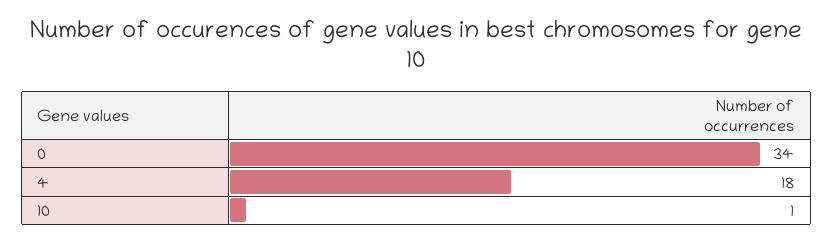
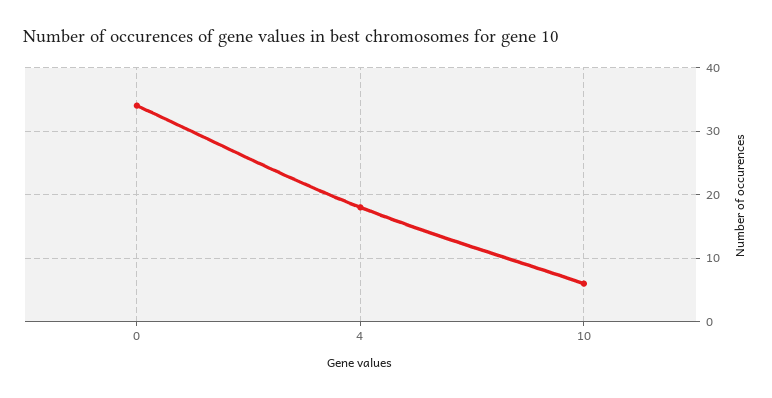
10: 1 -> 6

